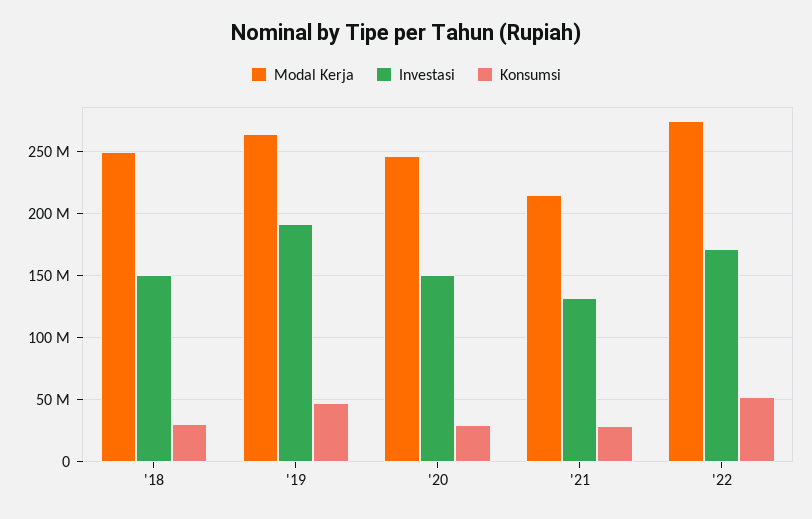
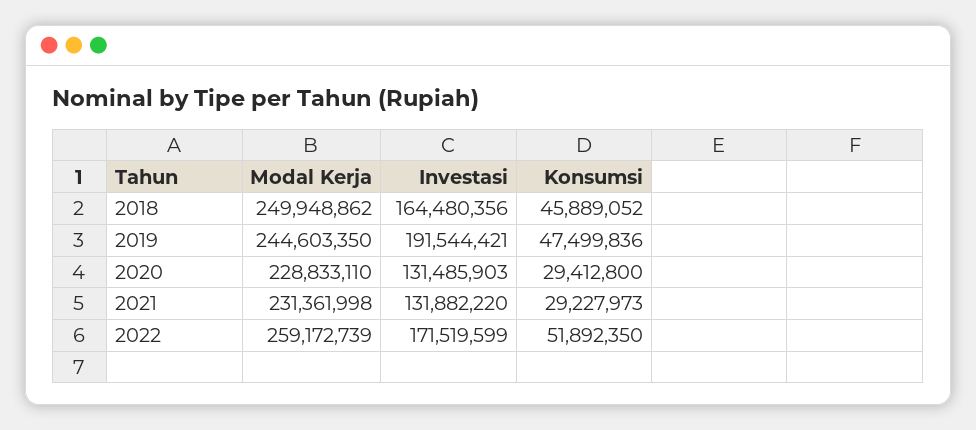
Investasi, '18: 150000000 -> 164480356
Konsumsi, '18: 30000000 -> 45889052
Modal Kerja, '19: 265000000 -> 244603350
Modal Kerja, '20: 245000000 -> 228833110
Investasi, '20: 150000000 -> 131485903
Modal Kerja, '21: 215000000 -> 231361998
Modal Kerja, '22: 275000000 -> 259172739

